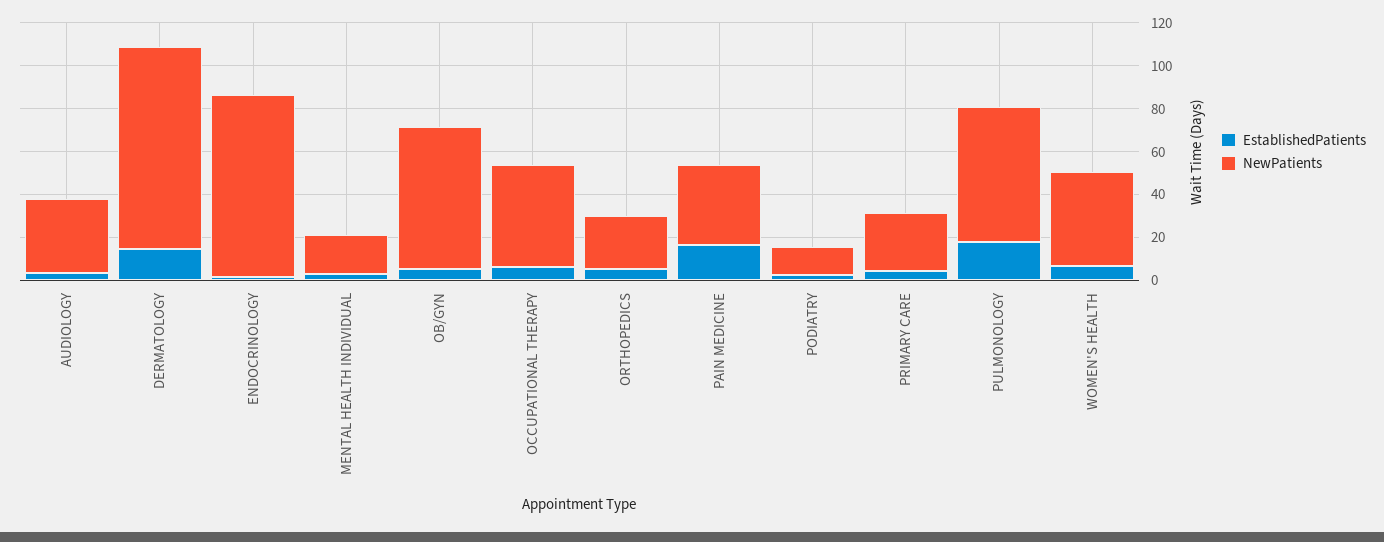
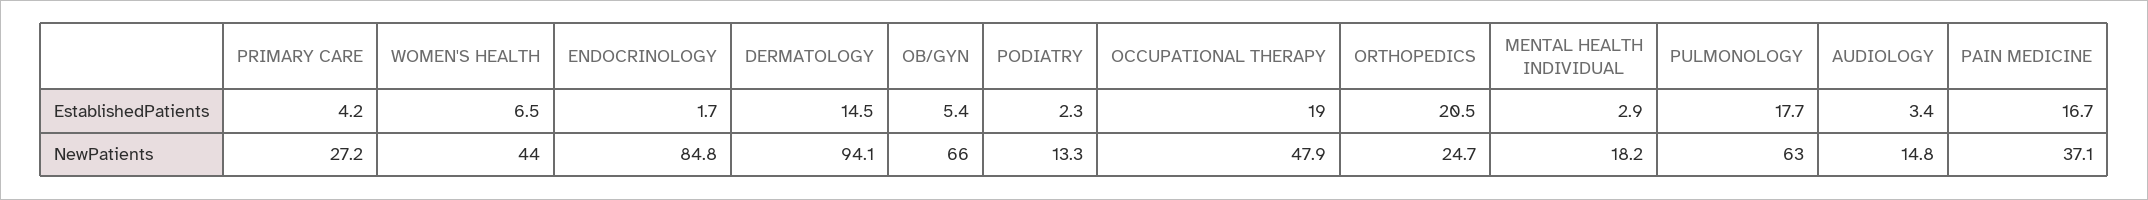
NewPatients, AUDIOLOGY: 35 -> 14.8
EstablishedPatients, OCCUPATIONAL THERAPY: 5 -> 19
EstablishedPatients, ORTHOPEDICS: 5 -> 20.5

